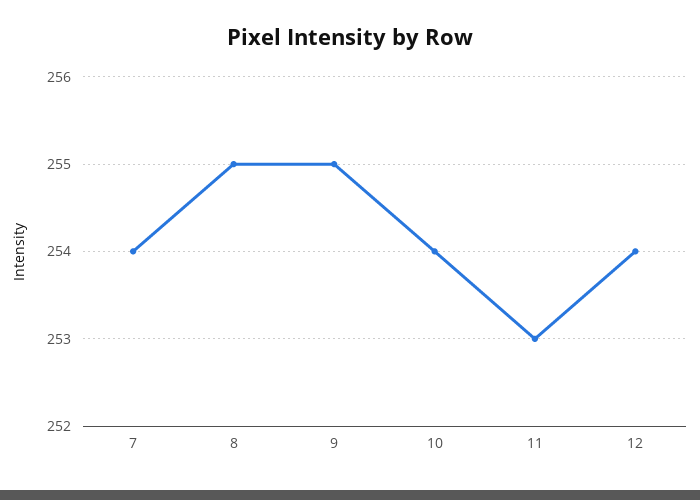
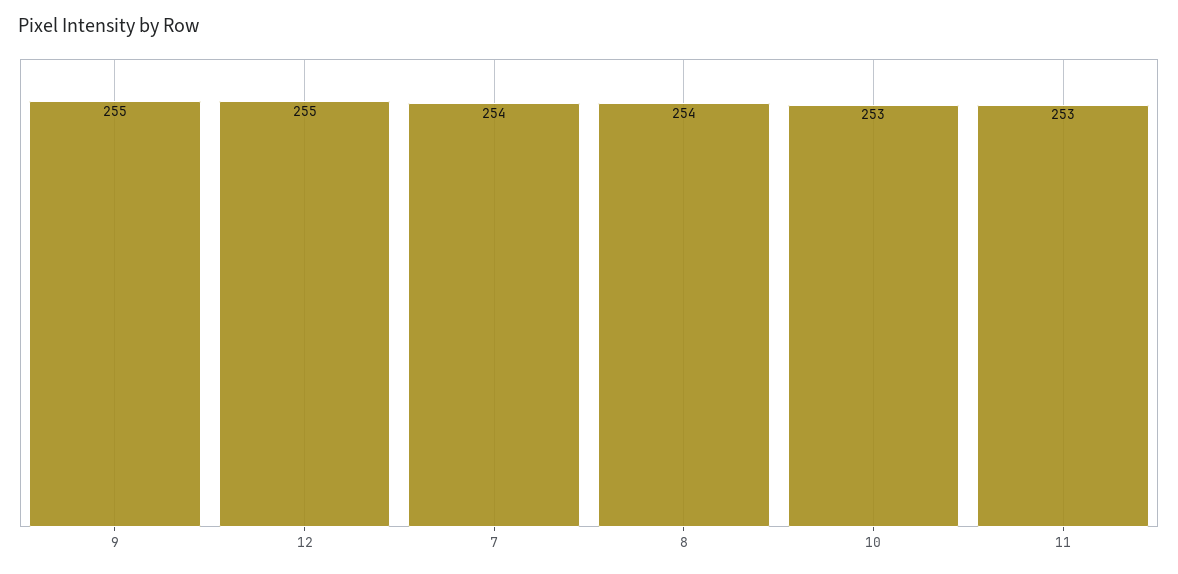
8: 255 -> 254
10: 254 -> 253
12: 254 -> 255

